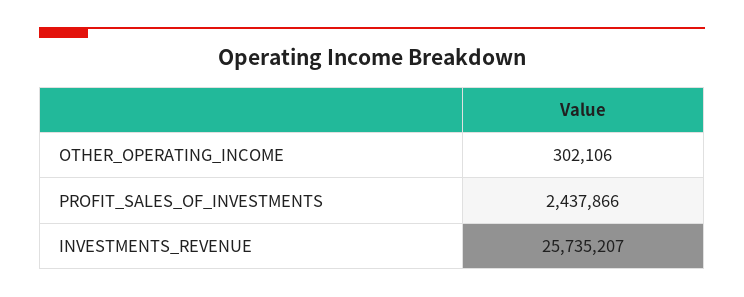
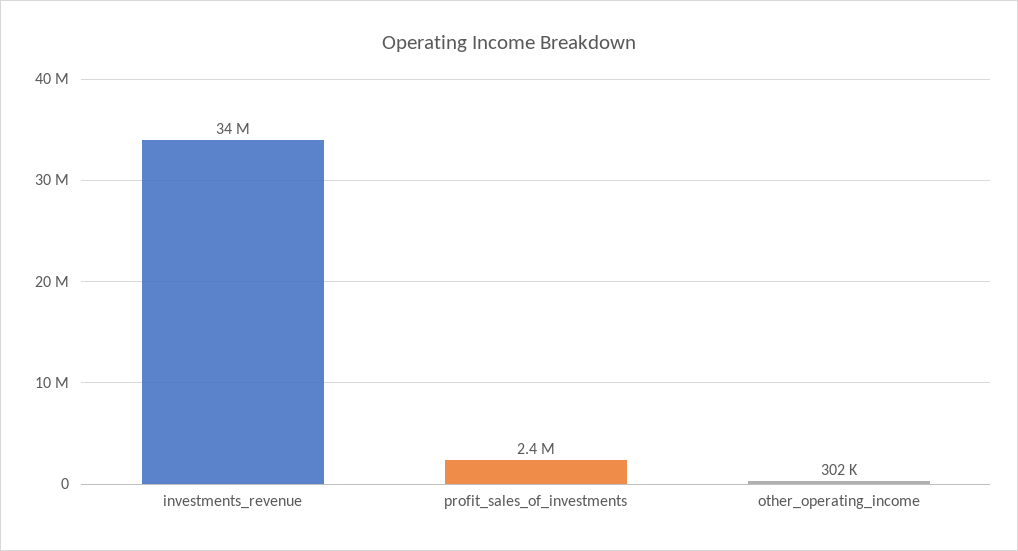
INVESTMENTS_REVENUE: 25735207 -> 34000000

